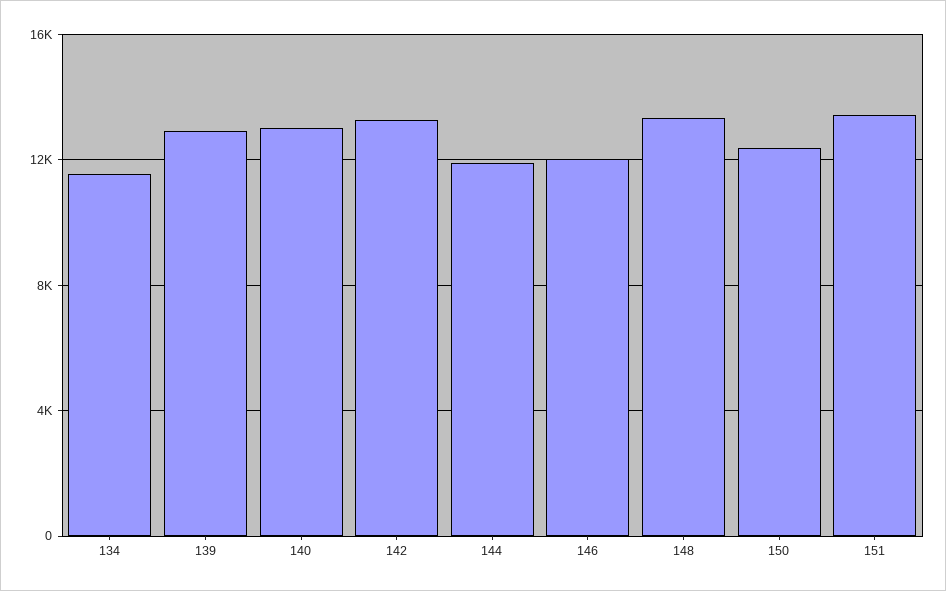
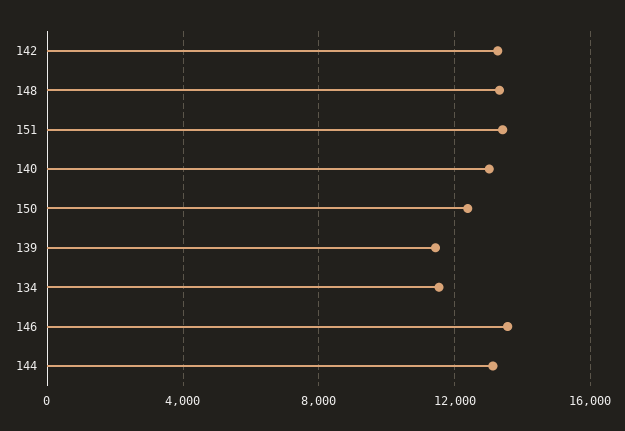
139: 13000 -> 11500
144: 12000 -> 13000
146: 12000 -> 13500

